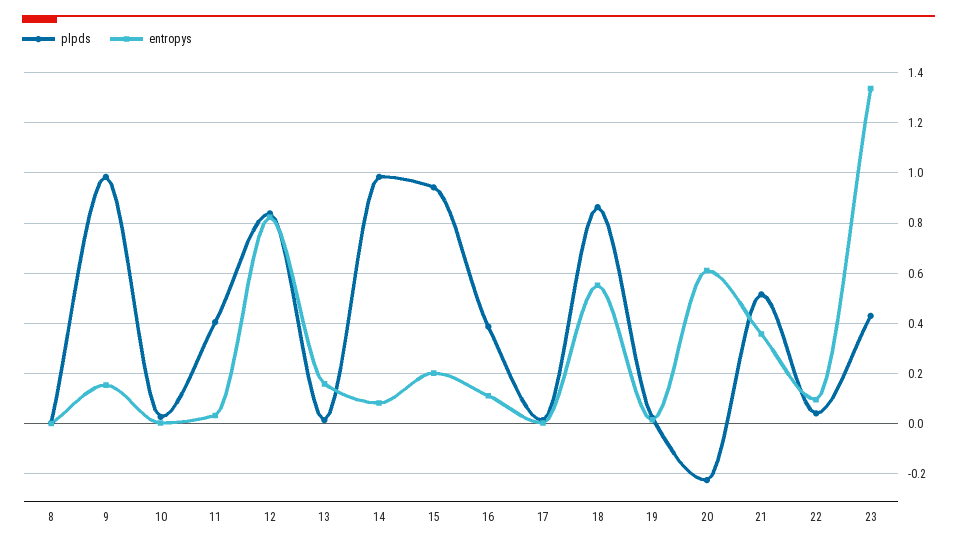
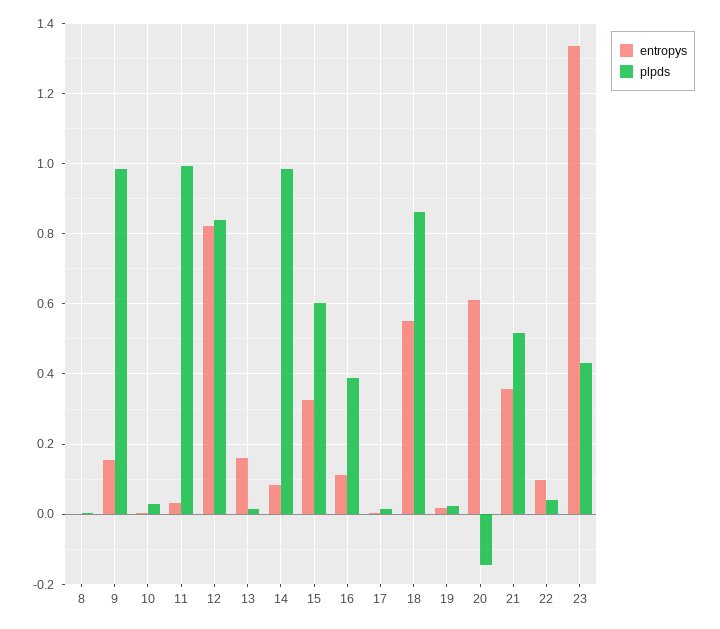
plpds, 11: 0.4 -> 1
plpds, 15: 0.95 -> 0.6
entropys, 15: 0.2 -> 0.32
plpds, 20: -0.225 -> -0.14

